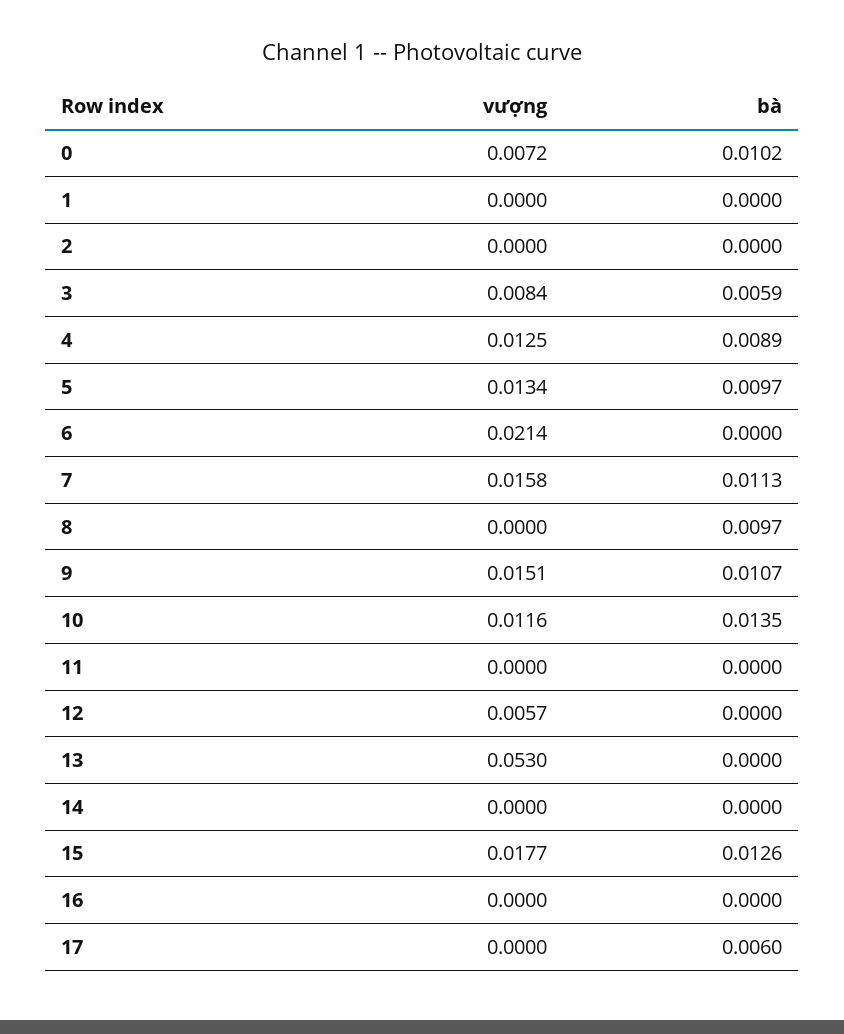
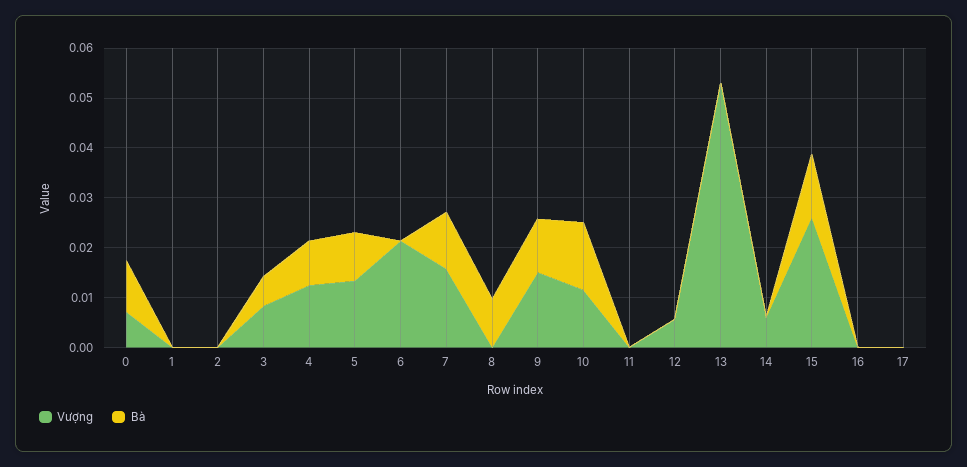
vượng, 14: 0 -> 0.006
vượng, 15: 0.0177 -> 0.026
bà, 17: 0.006 -> 0

